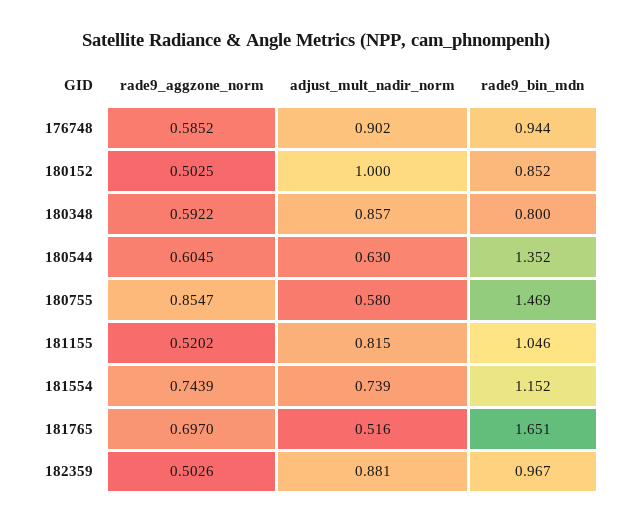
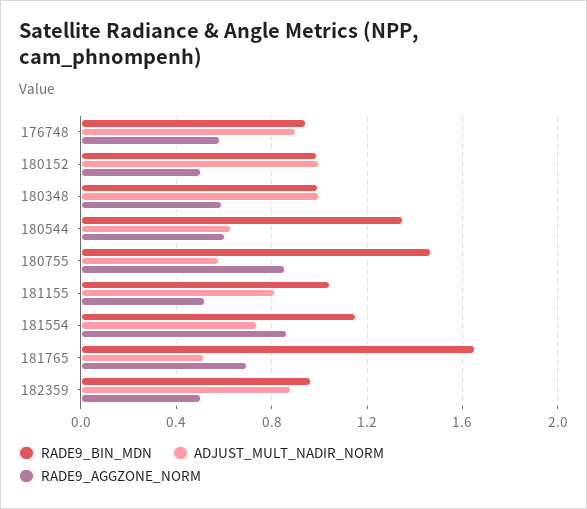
rade9_bin_mdn, 180152: 0.852 -> 1
adjust_mult_nadir_norm, 180348: 0.857 -> 1
rade9_bin_mdn, 180348: 0.8 -> 1
rade9_aggzone_norm, 181554: 0.7439 -> 0.85

